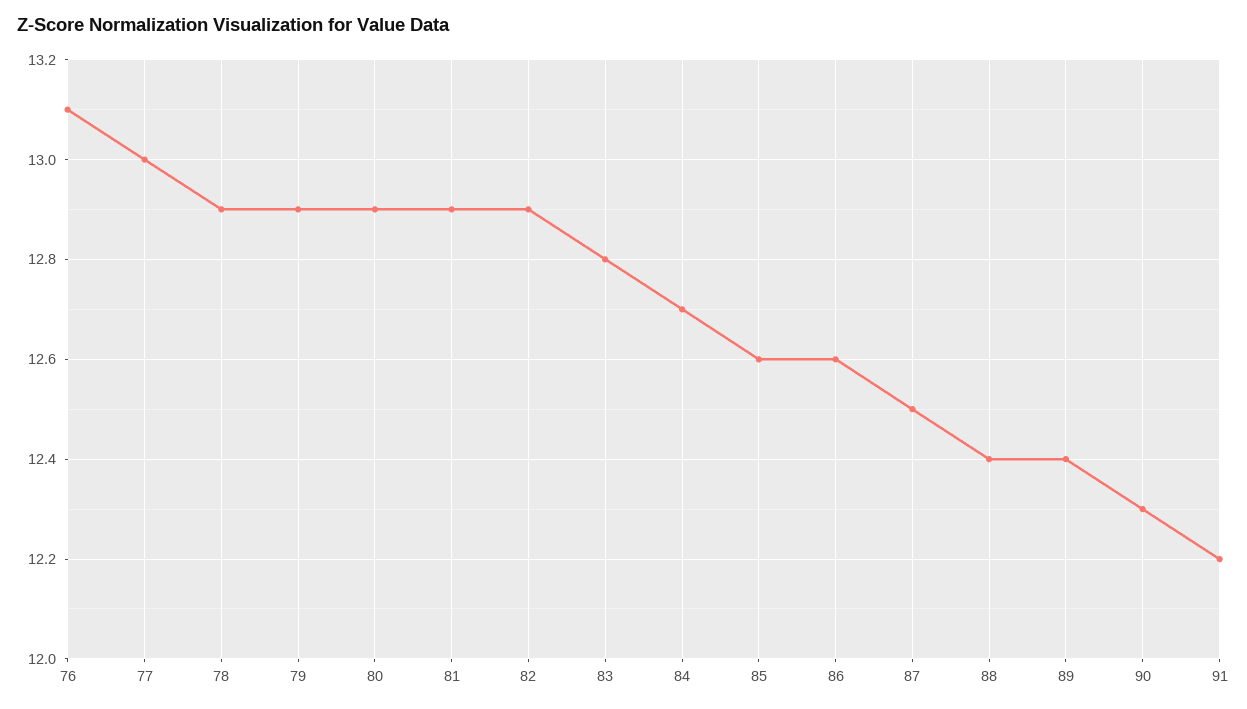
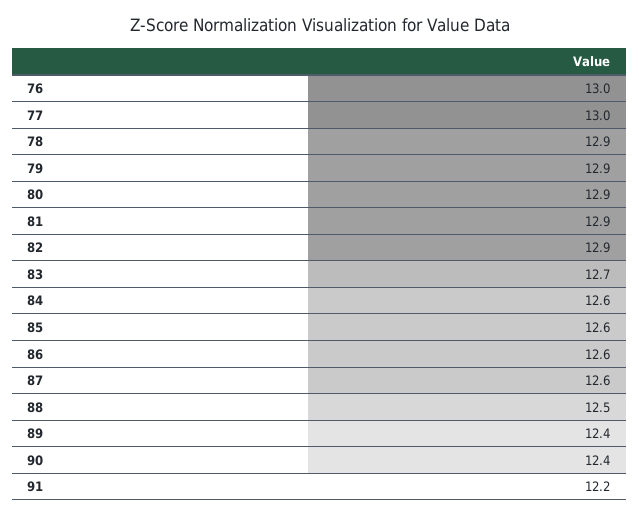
76: 13.1 -> 13
83: 12.8 -> 12.7
84: 12.7 -> 12.6
87: 12.5 -> 12.6
88: 12.4 -> 12.5
90: 12.3 -> 12.4

